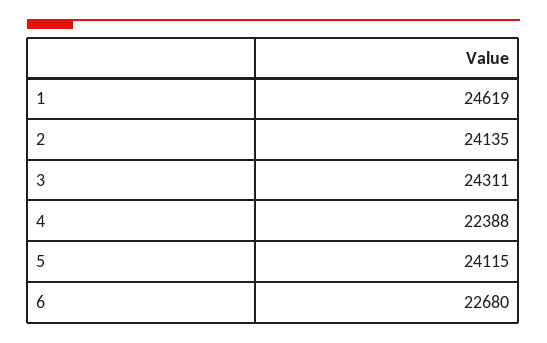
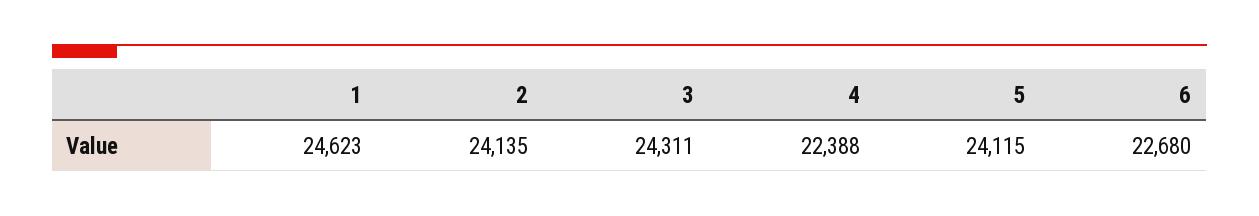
1: 24619 -> 24623

